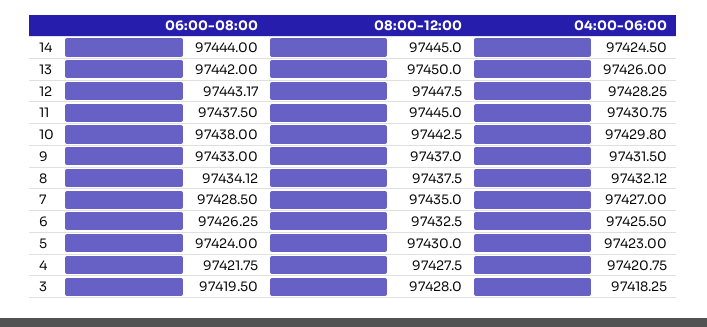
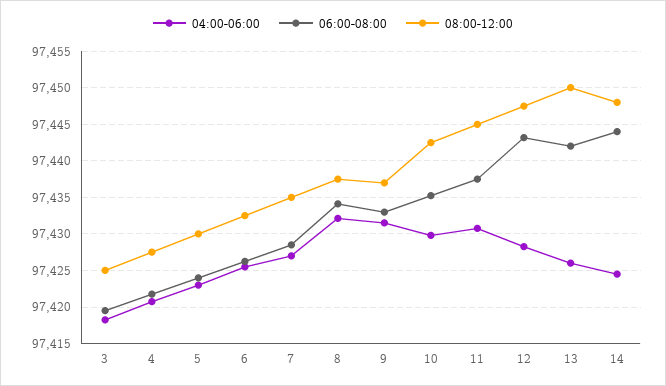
08:00-12:00, 14: 97445 -> 97448
06:00-08:00, 10: 97438 -> 97435
08:00-12:00, 3: 97428 -> 97425

